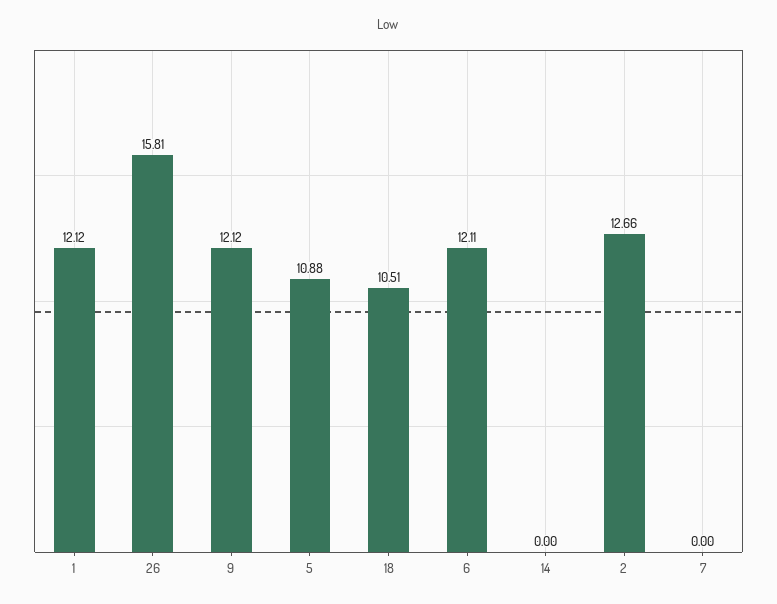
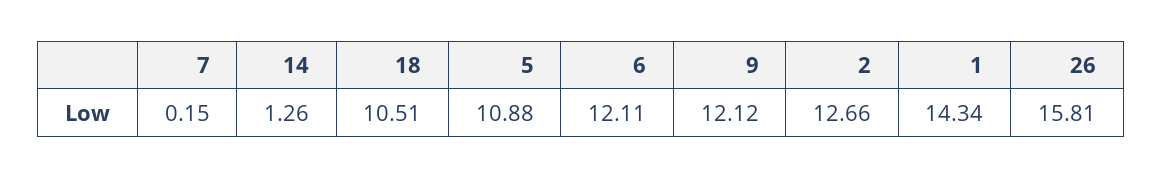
1: 12.12 -> 14.34
14: 0 -> 1.26
7: 0 -> 0.15

